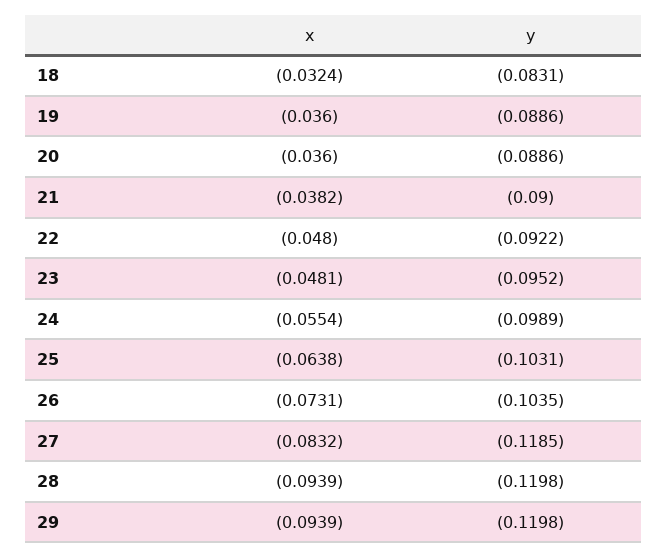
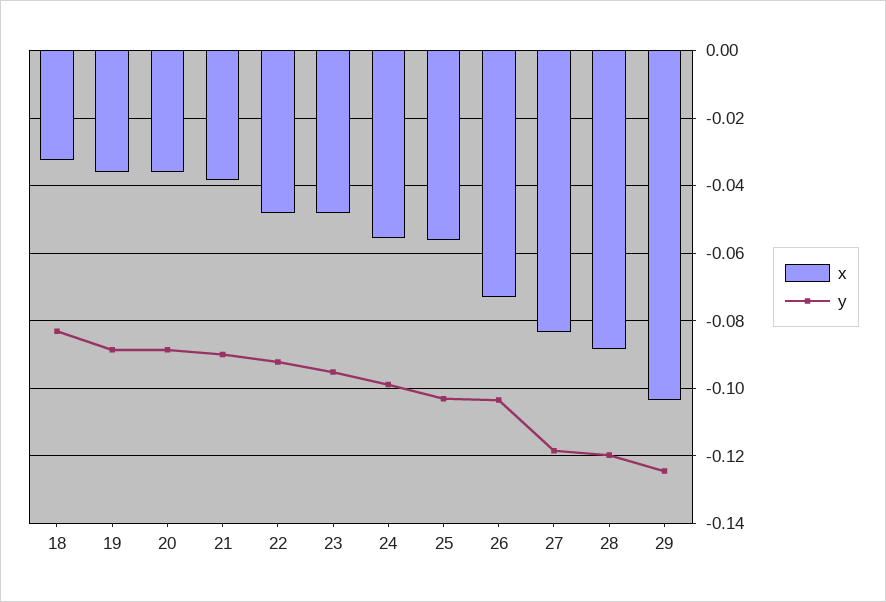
x, 25: -0.0638 -> -0.056
x, 28: -0.0939 -> -0.088
x, 29: -0.0939 -> -0.104
y, 29: -0.1198 -> -0.124

